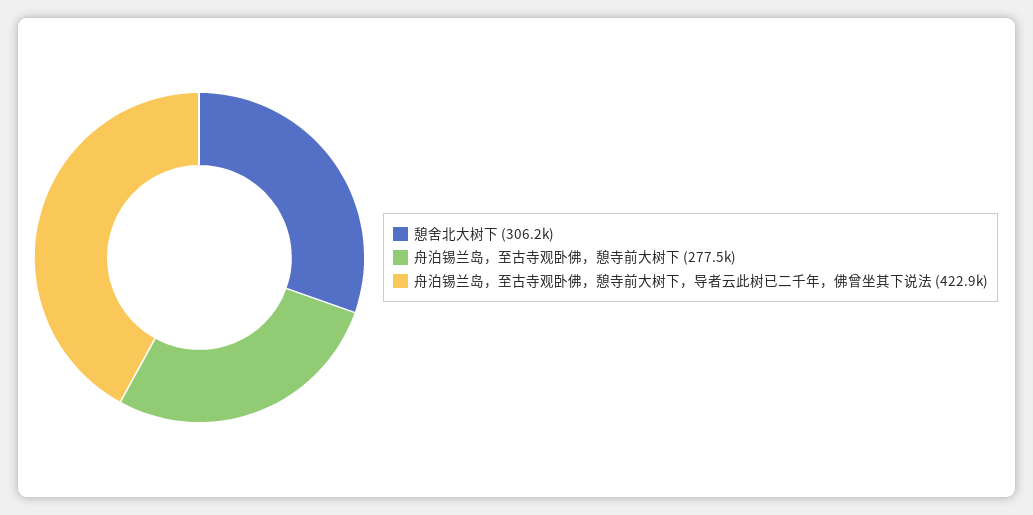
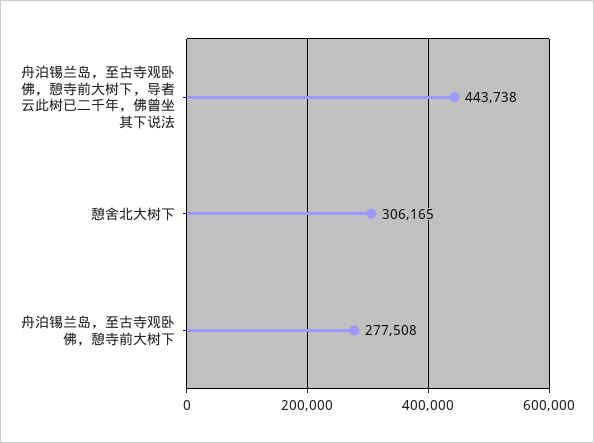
舟泊锡兰岛，至古寺观卧佛，憩寺前大树下，导者云此树已二千年，佛曾坐其下说法: 422900 -> 443738

